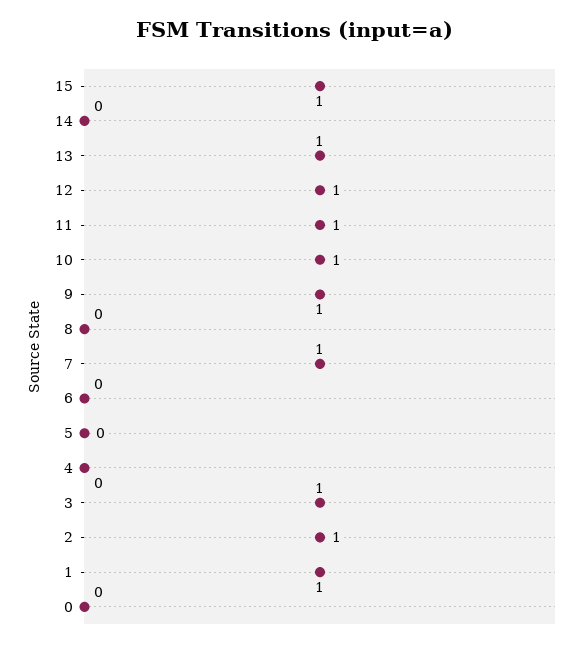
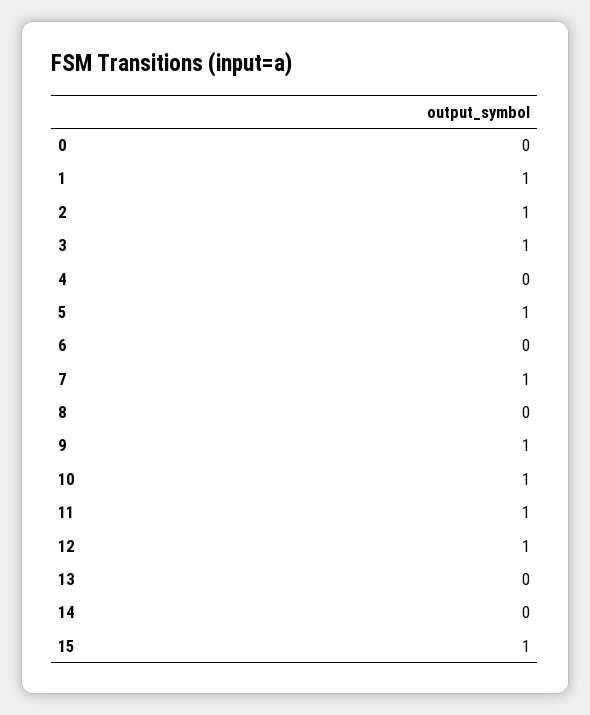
13: 1 -> 0
5: 0 -> 1

